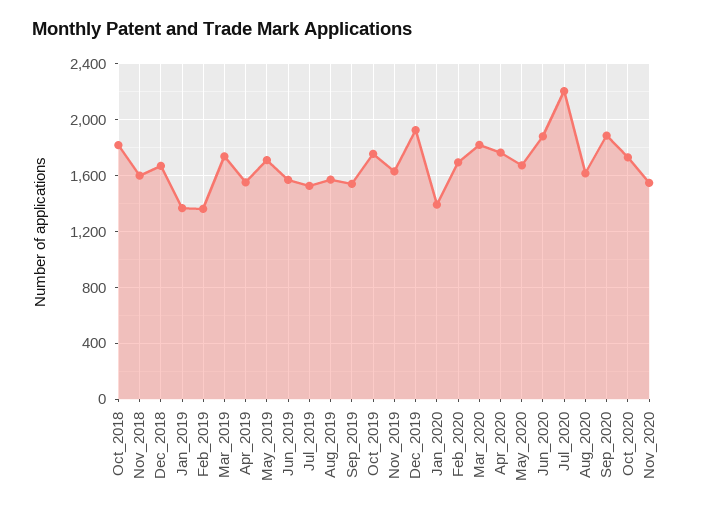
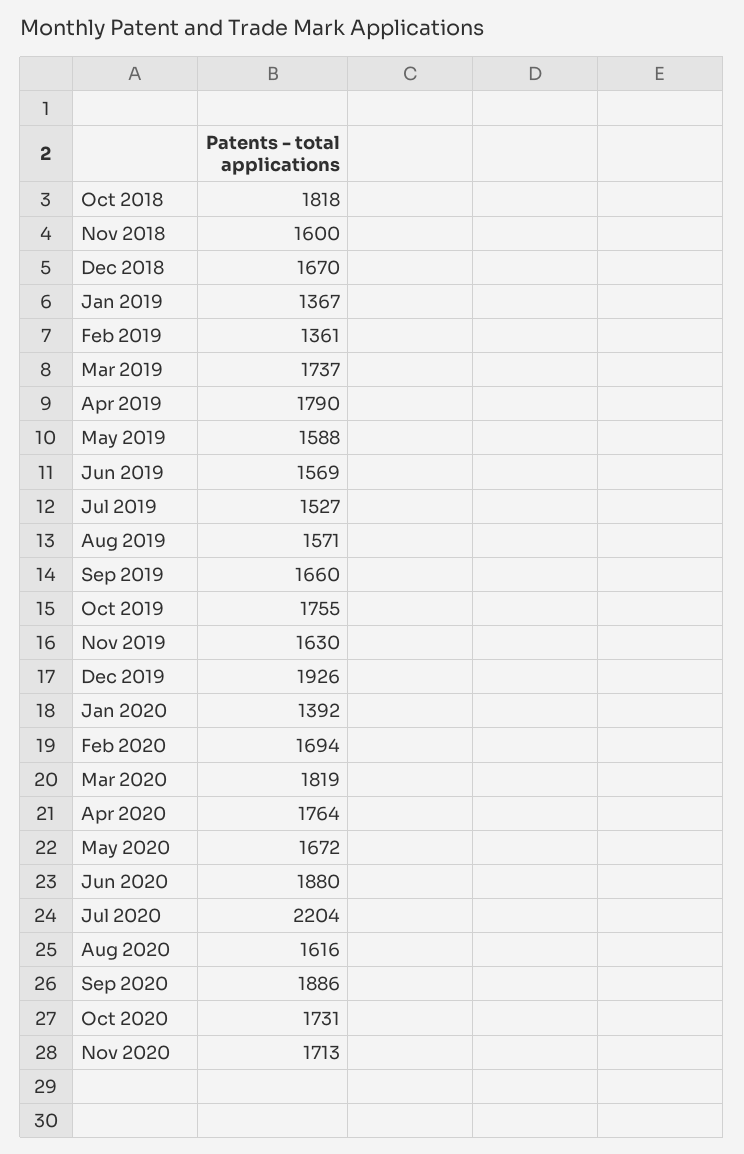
Apr_2019: 1550 -> 1790
May_2019: 1700 -> 1588
Sep_2019: 1550 -> 1660
Nov_2020: 1550 -> 1713

